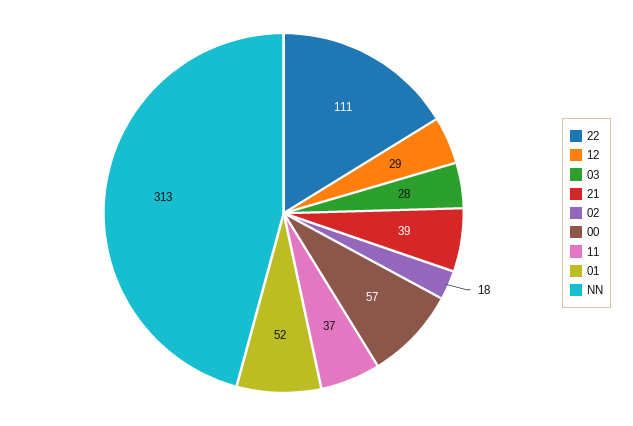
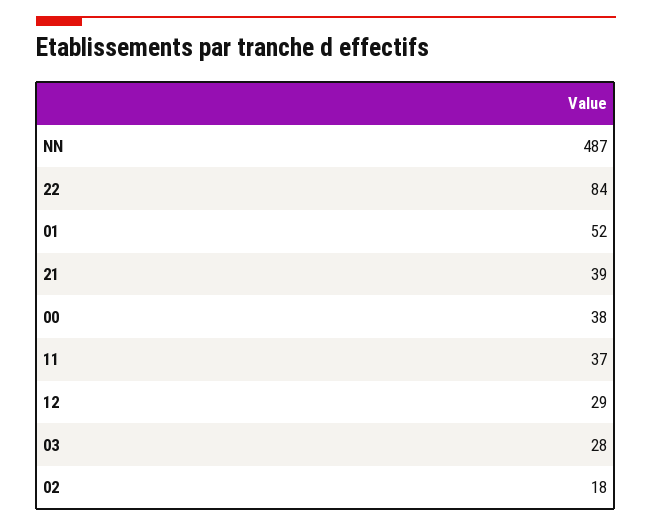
22: 111 -> 84
00: 57 -> 38
NN: 313 -> 487

